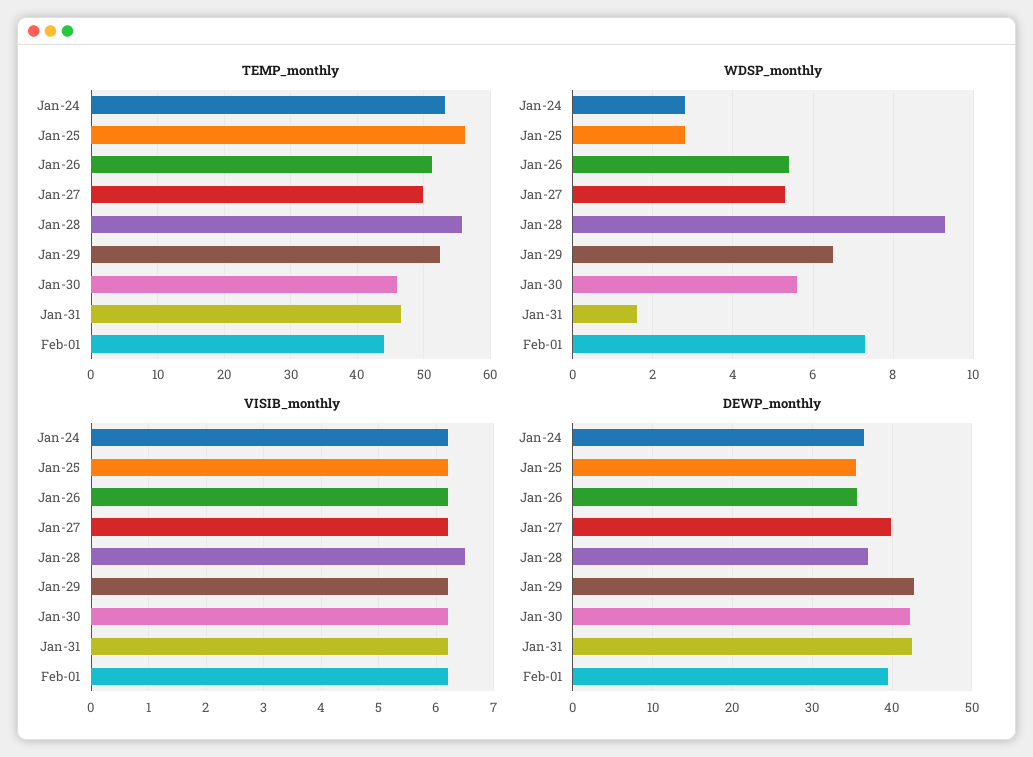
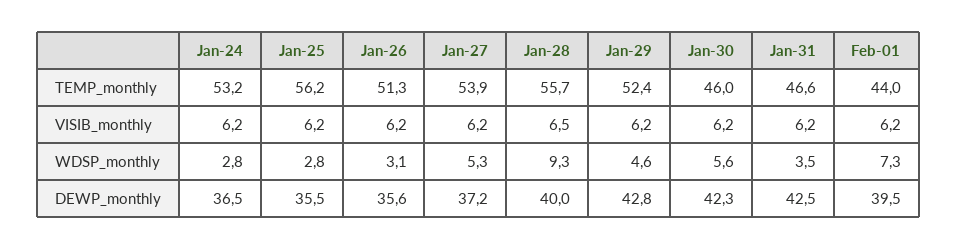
TEMP_monthly, Jan-27: 50 -> 53.9
WDSP_monthly, Jan-26: 5.5 -> 3.1
WDSP_monthly, Jan-29: 6.5 -> 4.6
WDSP_monthly, Jan-31: 1.5 -> 3.5
DEWP_monthly, Jan-27: 40 -> 37.2
DEWP_monthly, Jan-28: 37 -> 40

